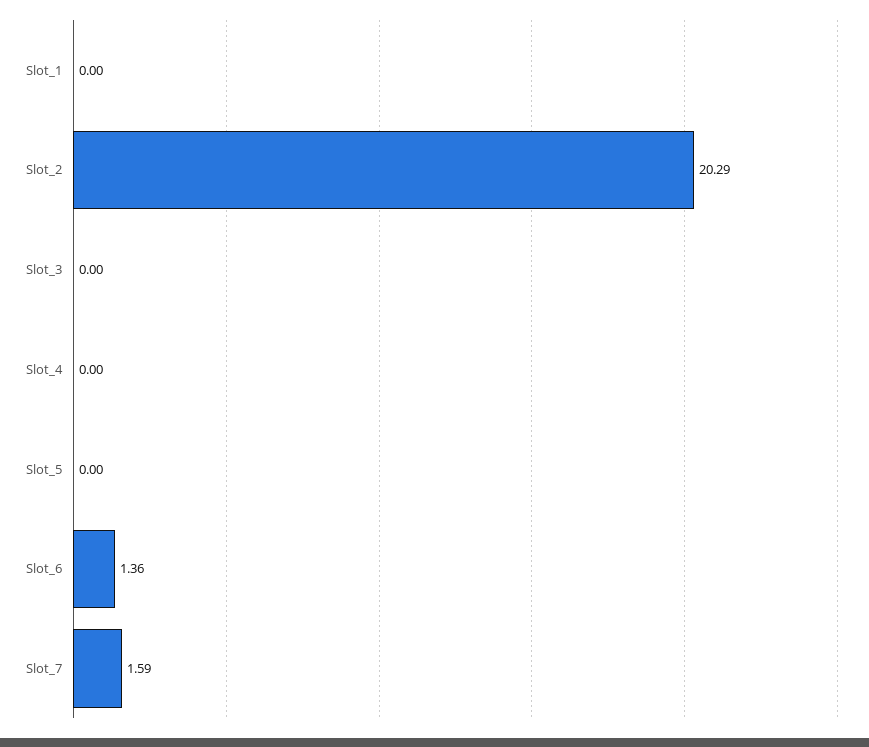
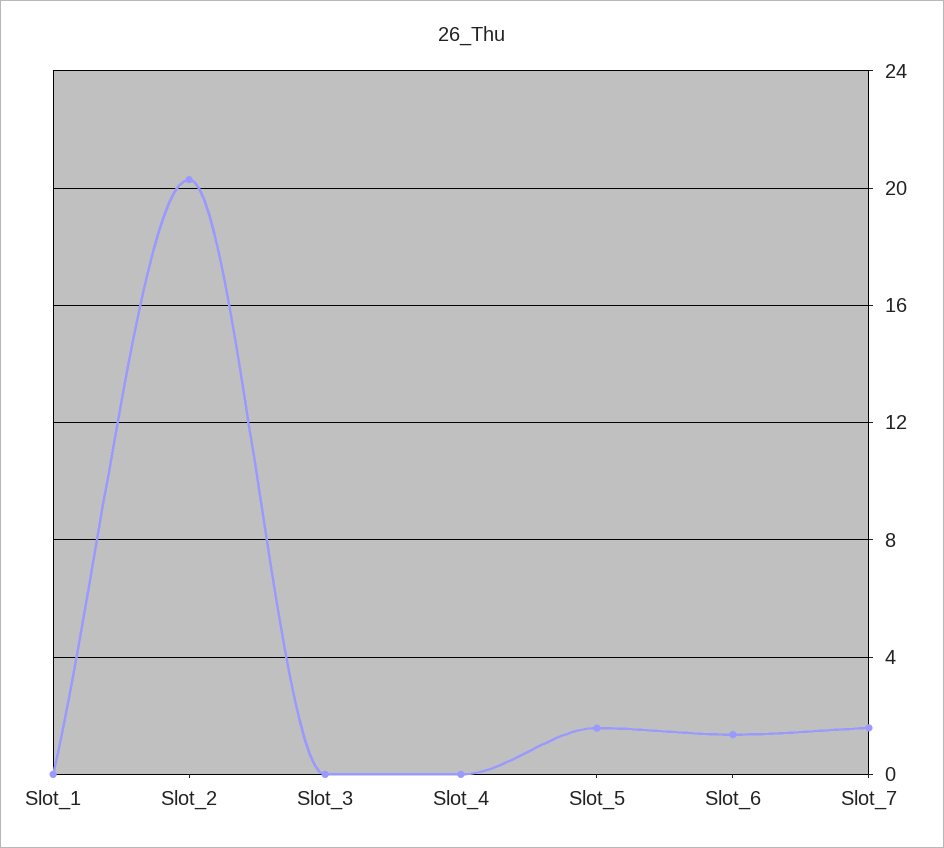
Slot_5: 0 -> 1.5

